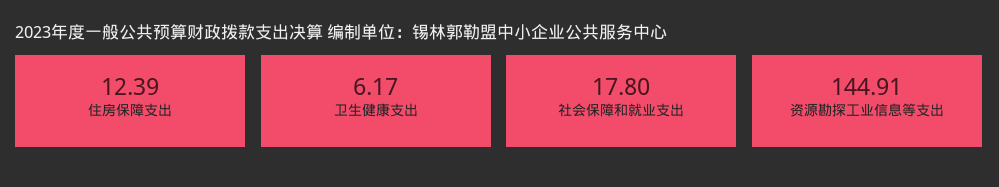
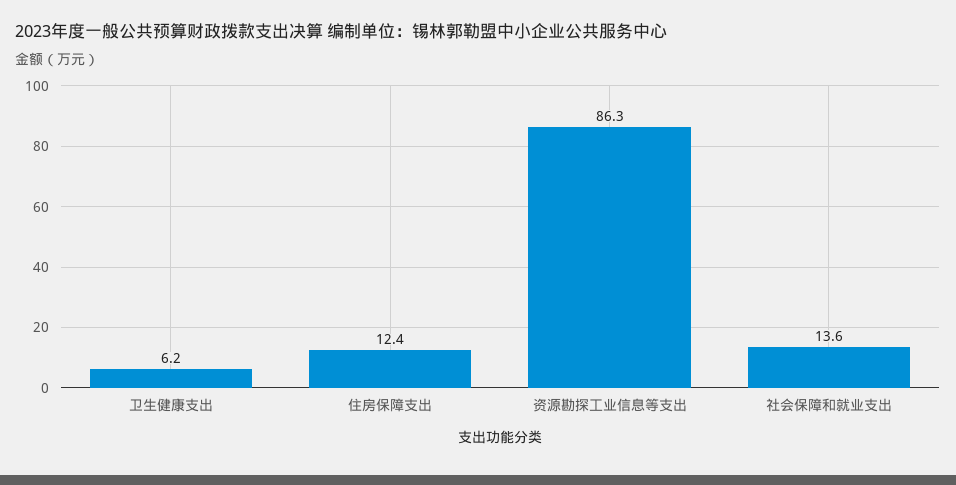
社会保障和就业支出: 17.8 -> 13.6
资源勘探工业信息等支出: 144.91 -> 86.3

